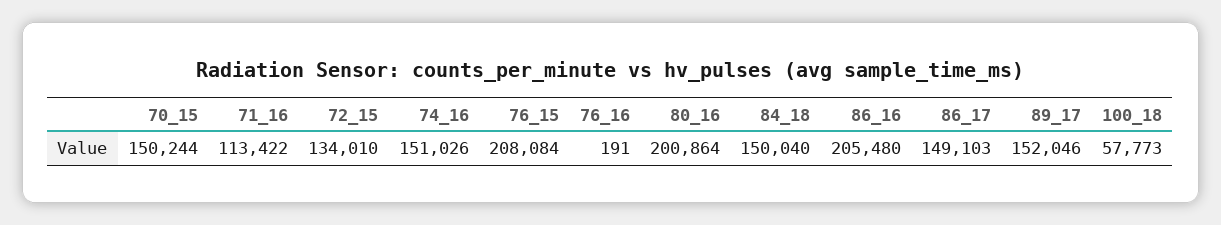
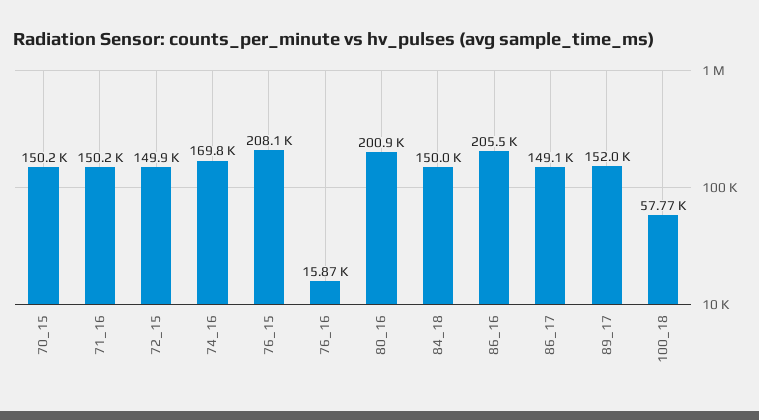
71_16: 113422 -> 150200
72_15: 134010 -> 149900
74_16: 151026 -> 169800
76_16: 191 -> 15870

